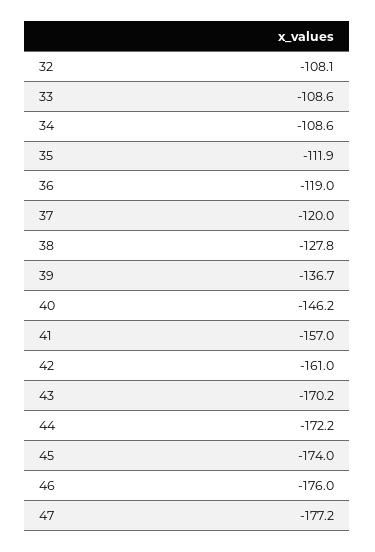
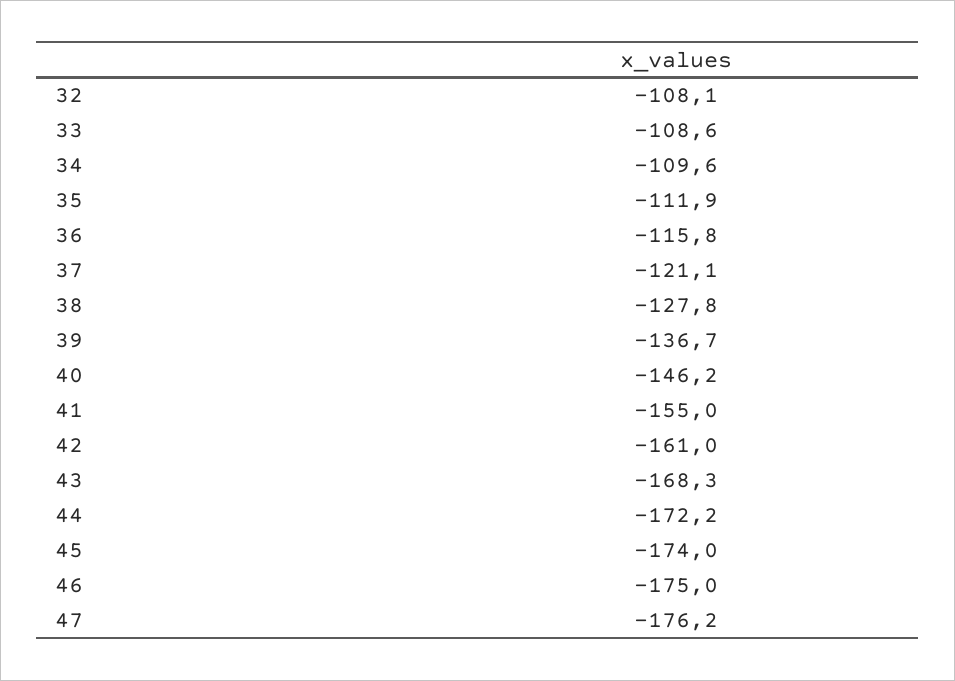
34: -108.6 -> -109.6
36: -119 -> -115.8
37: -120 -> -121.1
41: -157 -> -155
43: -170.2 -> -168.3
46: -176 -> -175
47: -177.2 -> -176.2

